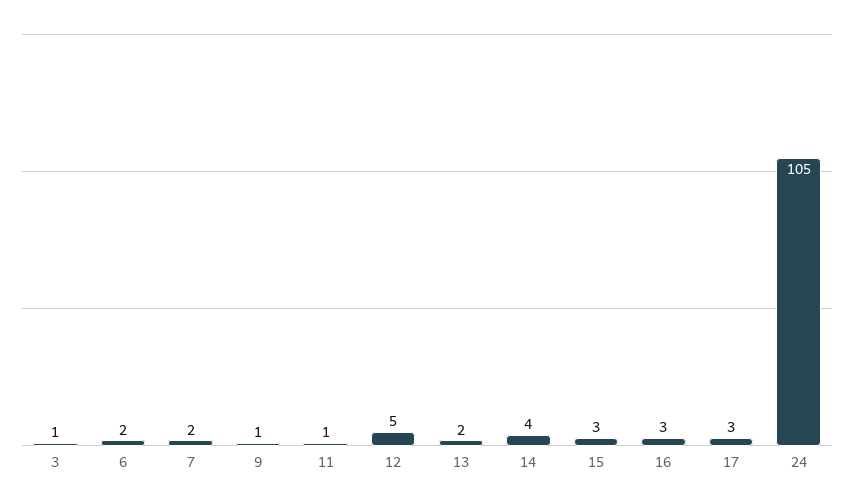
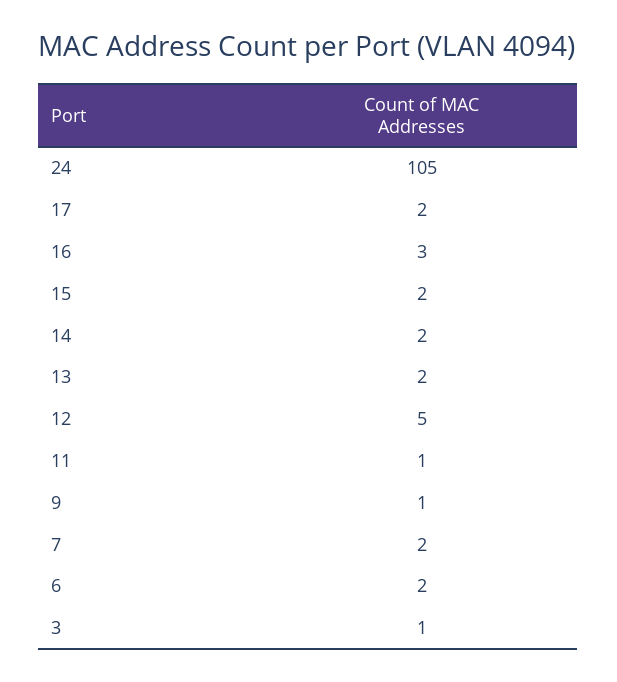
14: 4 -> 2
15: 3 -> 2
17: 3 -> 2

